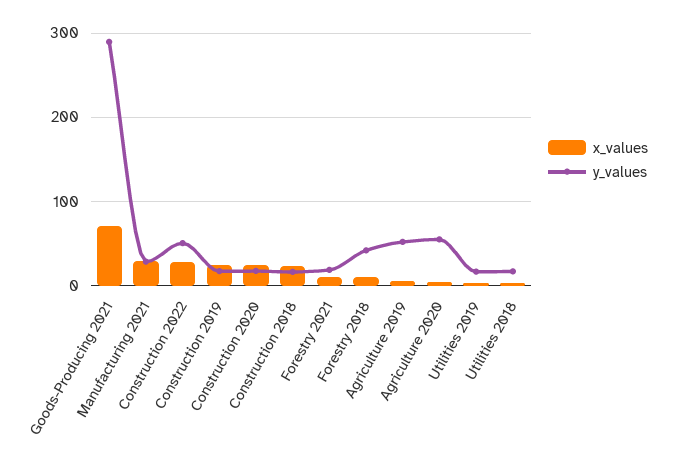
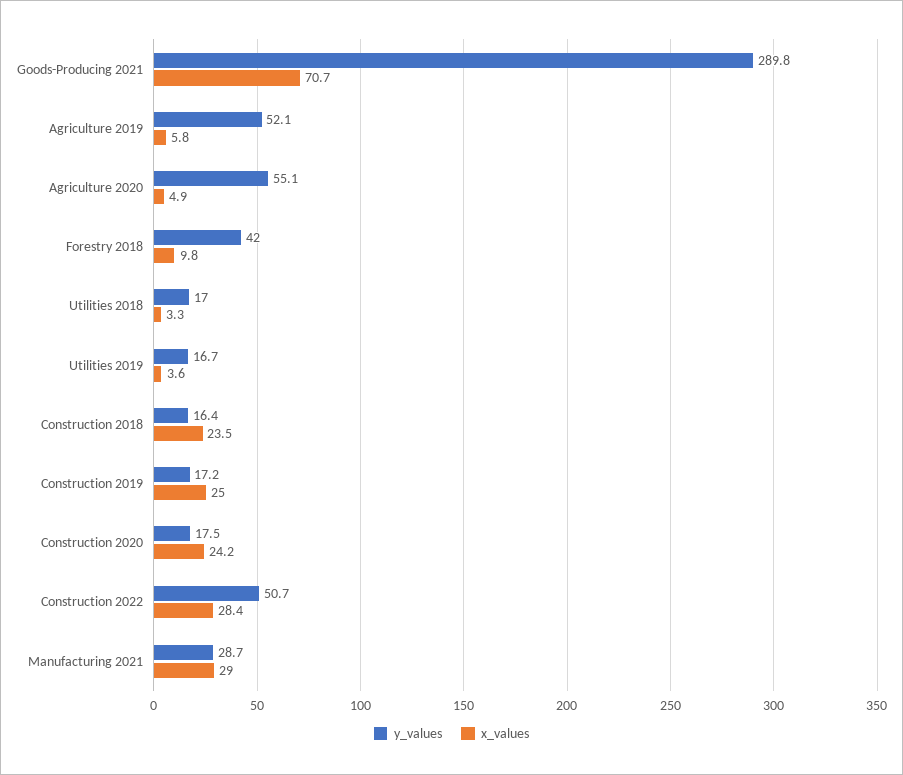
x_values, Forestry 2021: 10 -> none
y_values, Forestry 2021: 20 -> none

